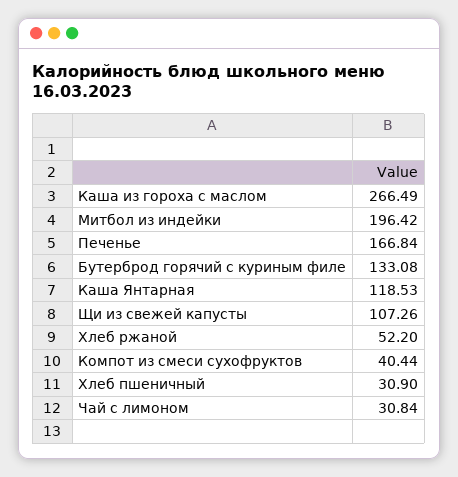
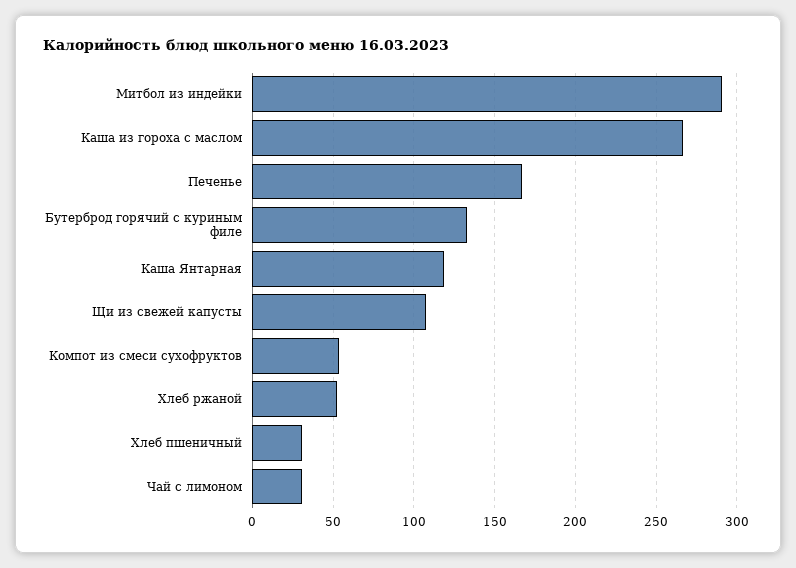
Митбол из индейки: 196.42 -> 290
Компот из смеси сухофруктов: 40.44 -> 55

